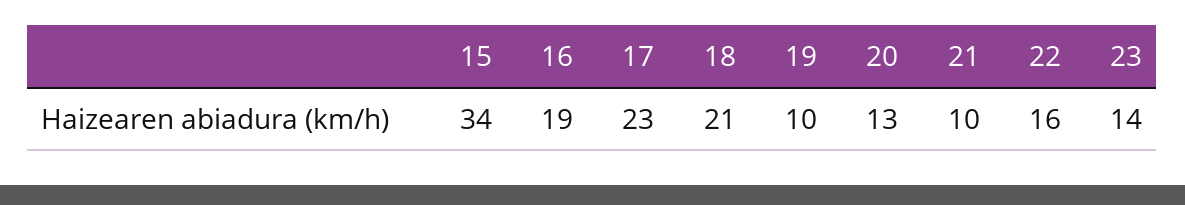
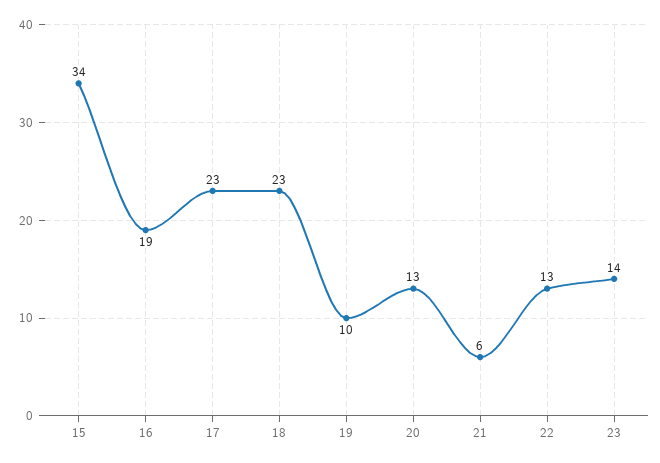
18: 21 -> 23
21: 10 -> 6
22: 16 -> 13

